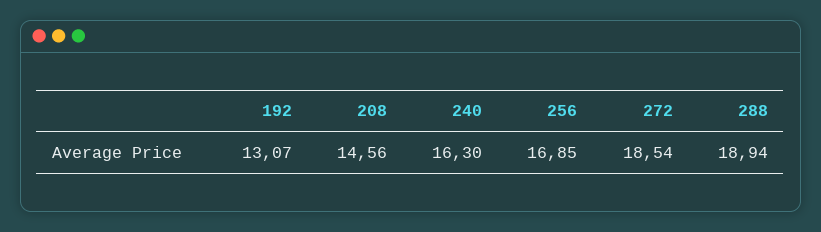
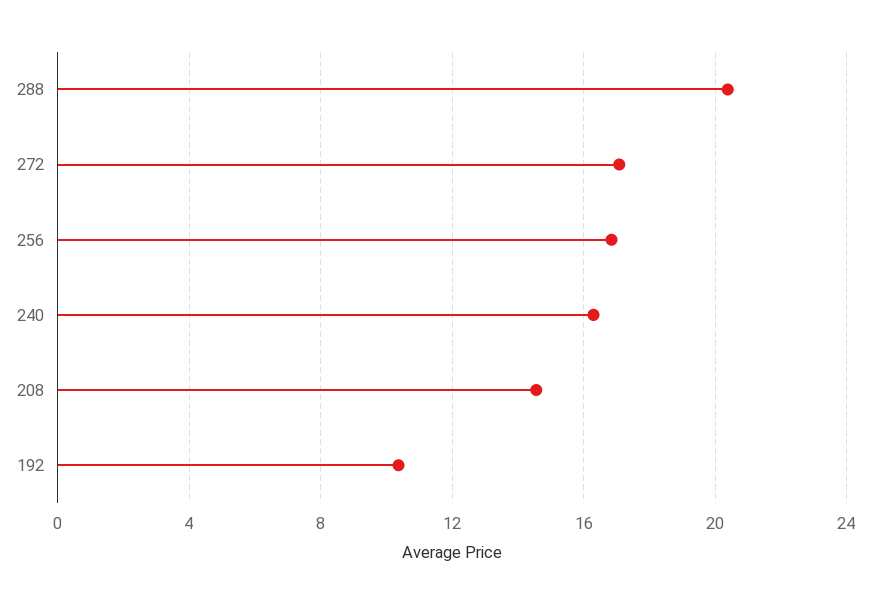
192: 13.07 -> 10.5
272: 18.54 -> 17
288: 18.94 -> 20.5

